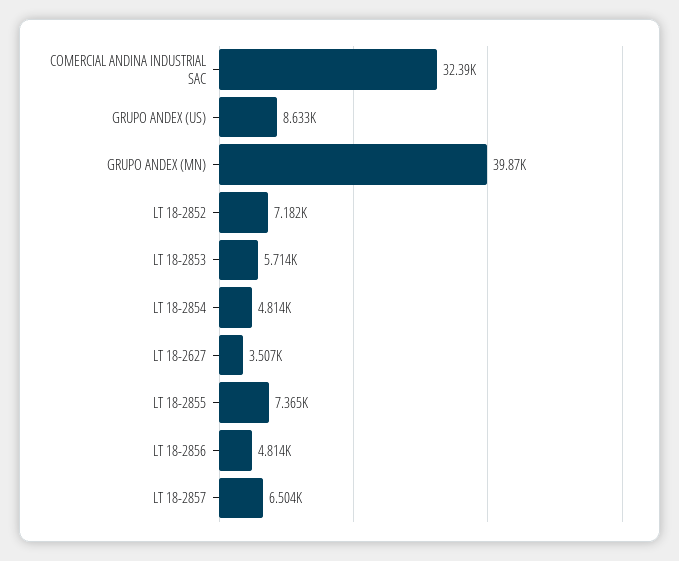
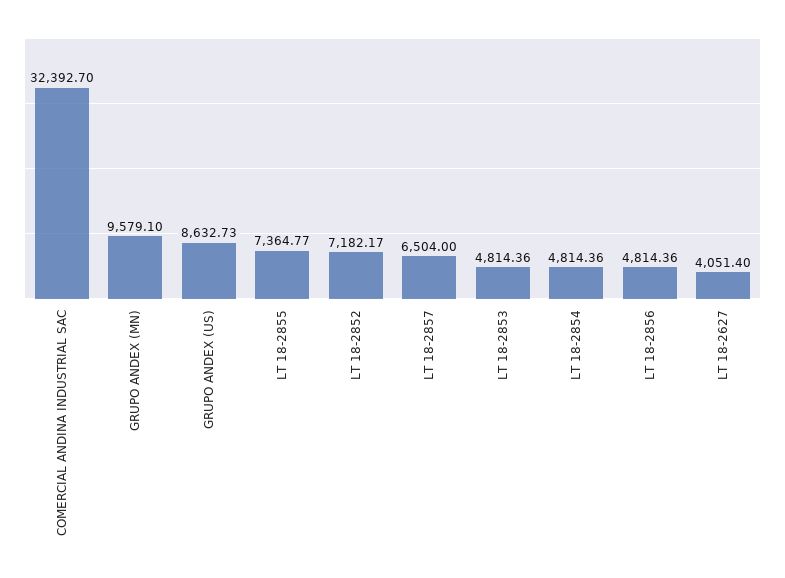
GRUPO ANDEX (MN): 39870 -> 9579.1
LT 18-2853: 5714 -> 4814.36
LT 18-2627: 3507 -> 4051.4

